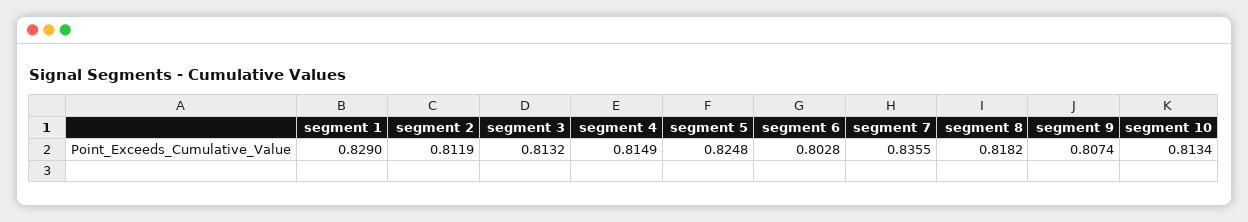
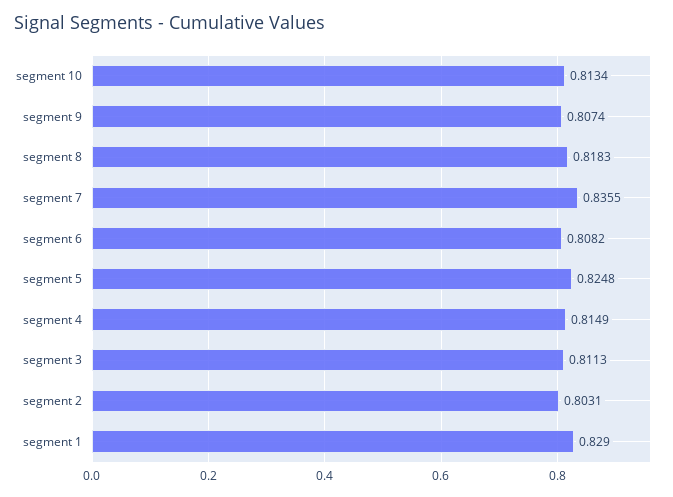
segment 2: 0.8119 -> 0.8031
segment 3: 0.8132 -> 0.8113
segment 6: 0.8028 -> 0.8082
segment 8: 0.8182 -> 0.8183

